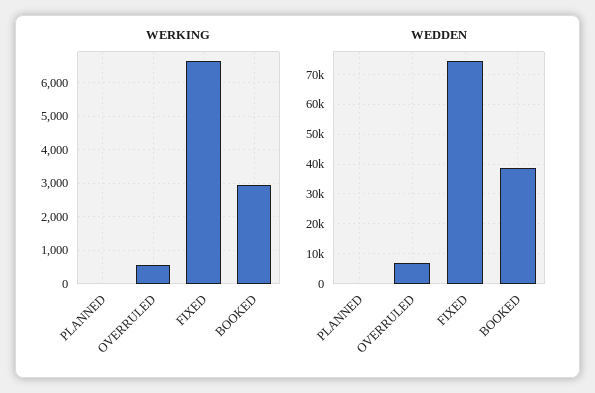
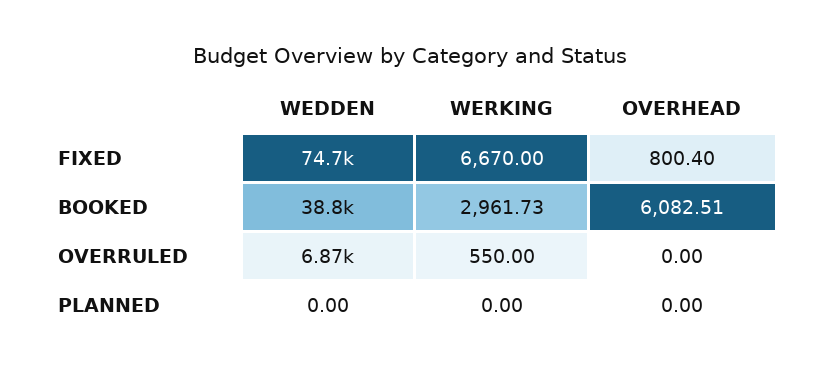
OVERHEAD, FIXED: none -> 800.4
OVERHEAD, BOOKED: none -> 6082.51
OVERHEAD, OVERRULED: none -> 0
OVERHEAD, PLANNED: none -> 0

